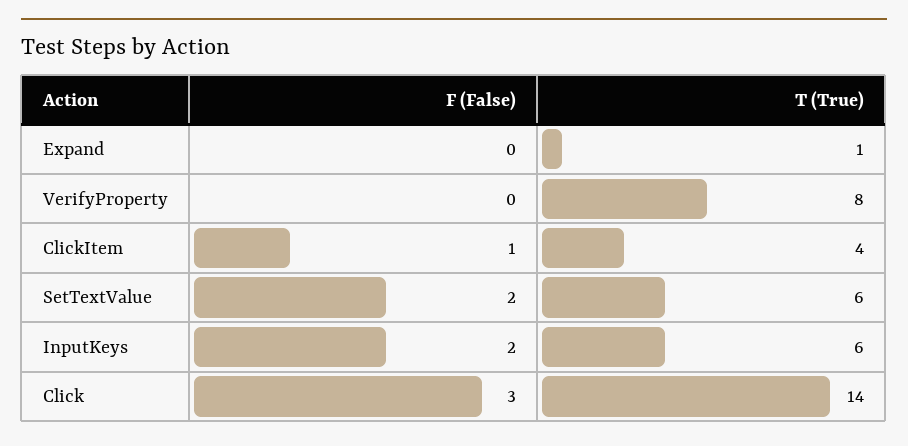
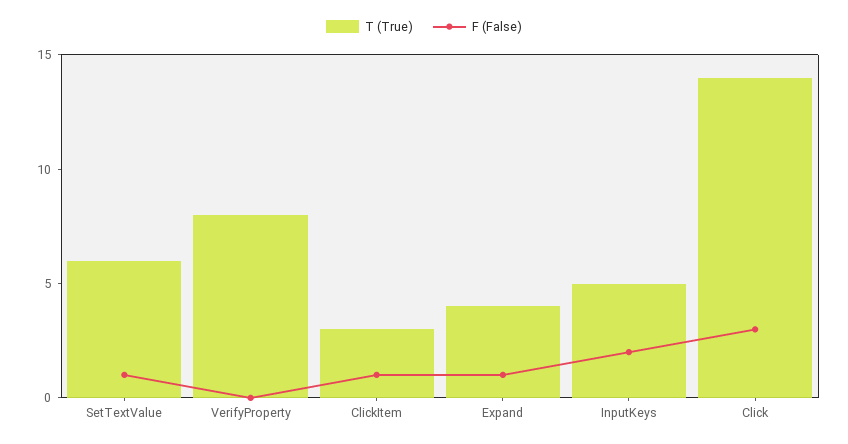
F (False), Expand: 0 -> 1
T (True), Expand: 1 -> 4
T (True), ClickItem: 4 -> 3
F (False), SetTextValue: 2 -> 1
T (True), InputKeys: 6 -> 5

